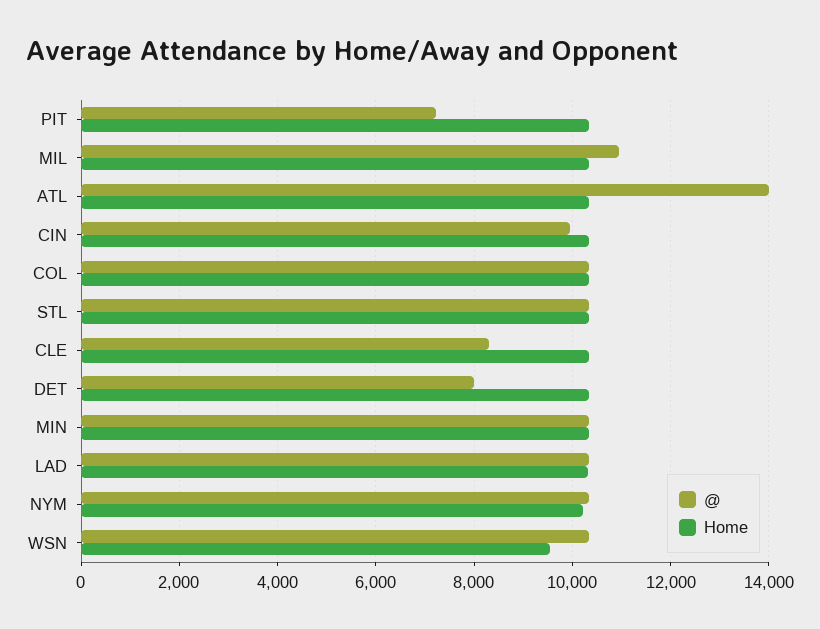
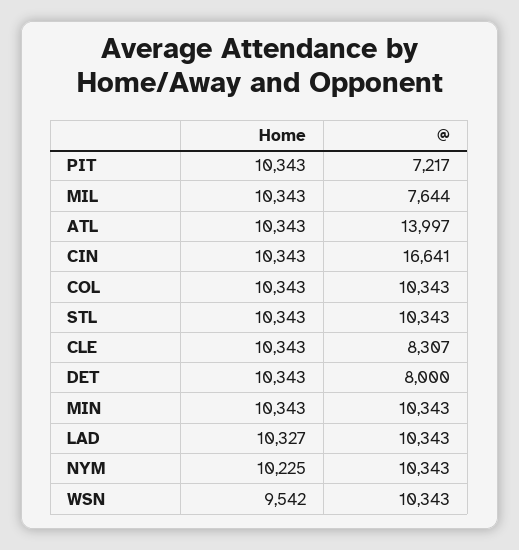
@, MIL: 11000 -> 7644
@, CIN: 10000 -> 16641

